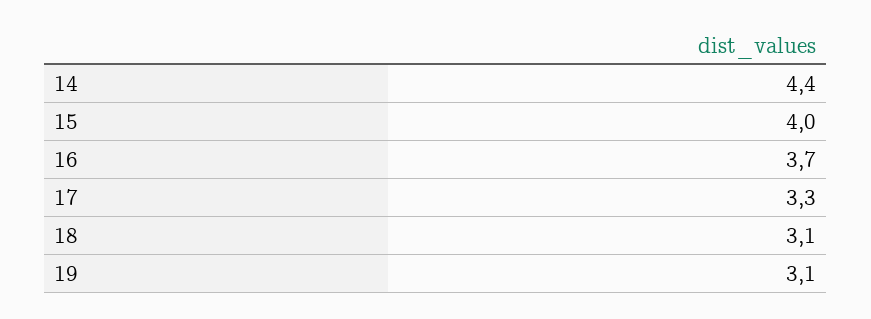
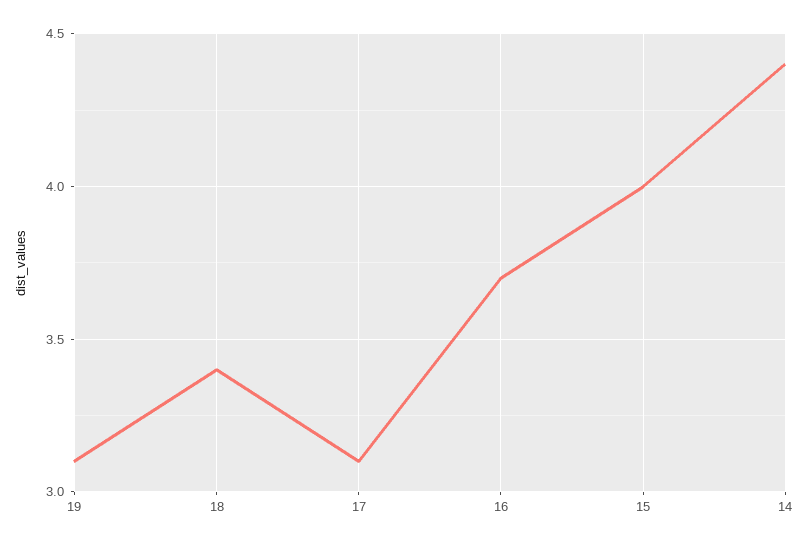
17: 3.3 -> 3.1
18: 3.1 -> 3.4

